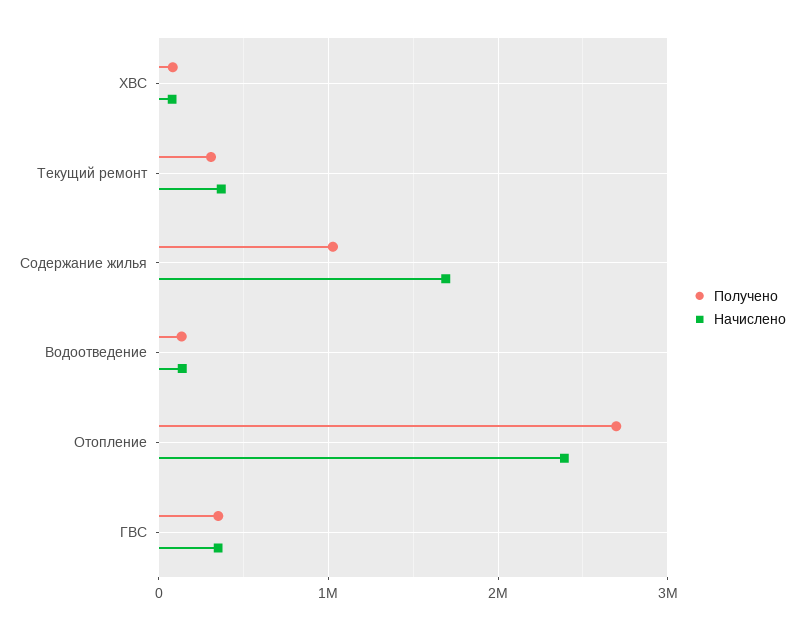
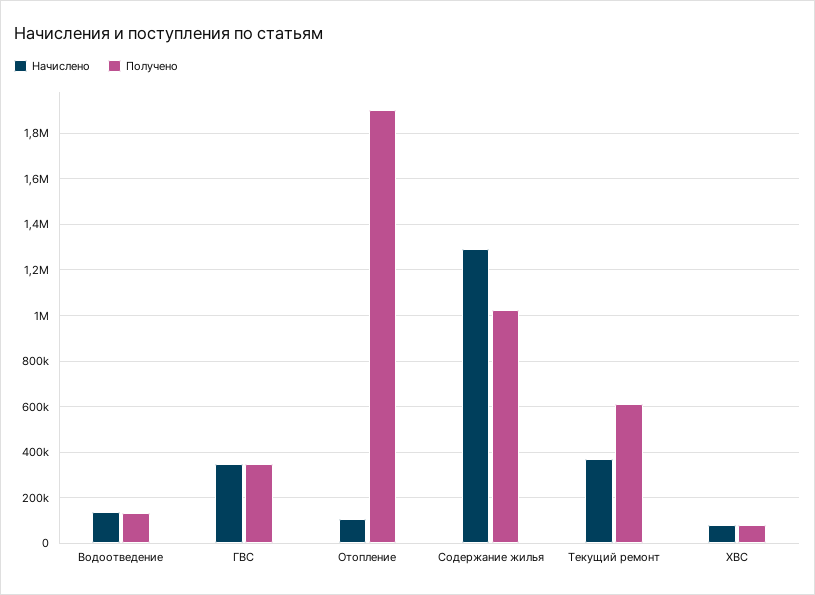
Получено, Текущий ремонт: 300000 -> 600000
Начислено, Содержание жилья: 1700000 -> 1300000
Получено, Отопление: 2700000 -> 1900000
Начислено, Отопление: 2400000 -> 100000

